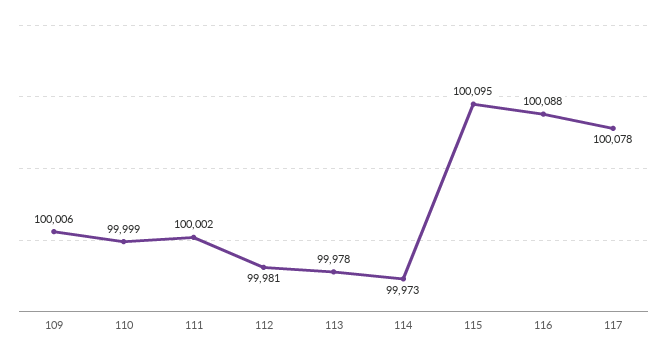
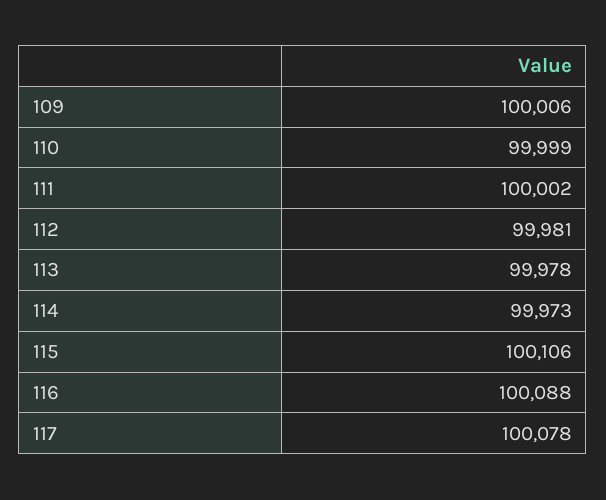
115: 100095 -> 100106

